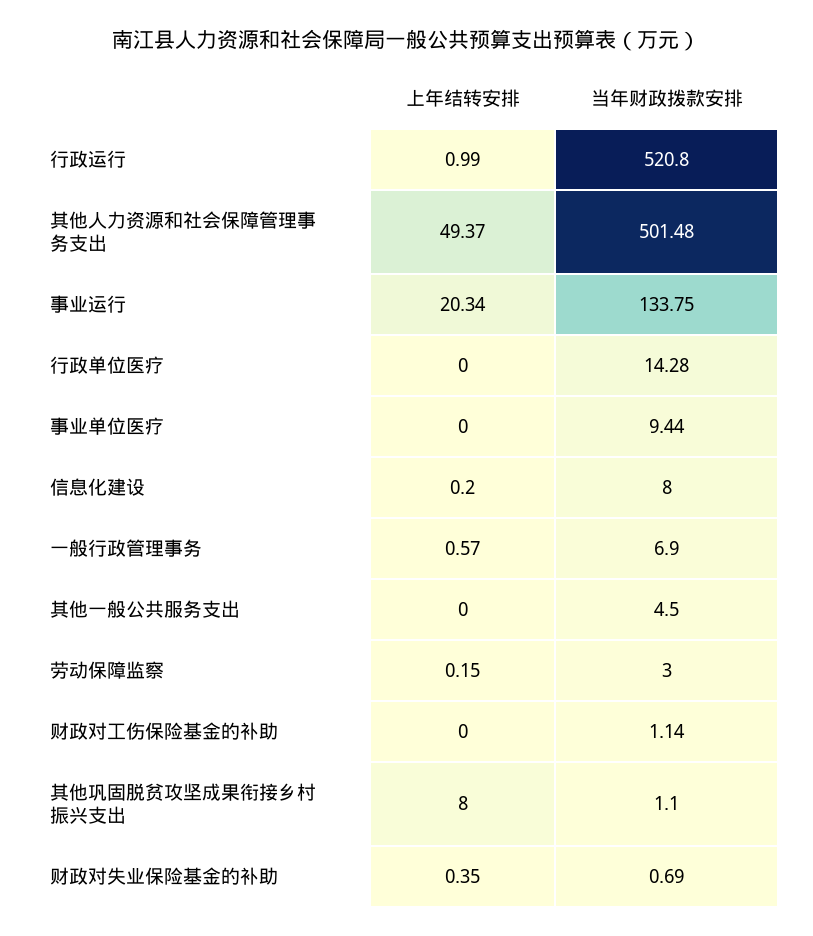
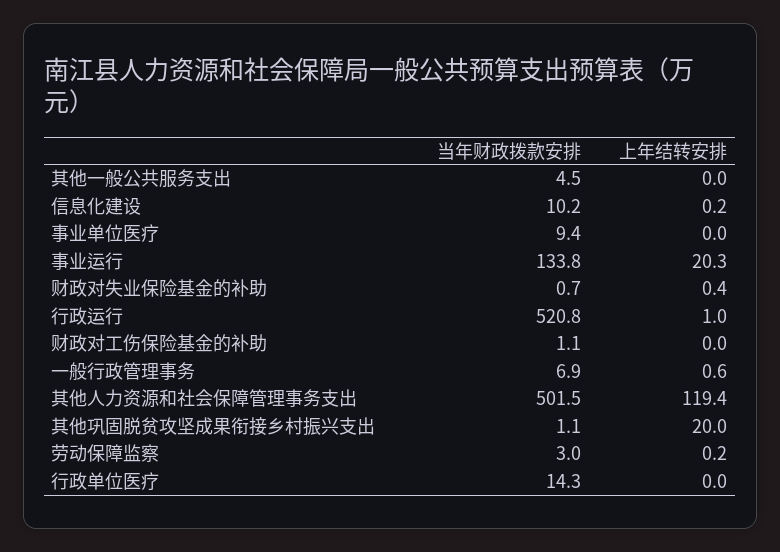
上年结转安排, 其他人力资源和社会保障管理事务支出: 49.37 -> 119.4
当年财政拨款安排, 信息化建设: 8 -> 10.2
上年结转安排, 其他巩固脱贫攻坚成果衔接乡村振兴支出: 8 -> 20

